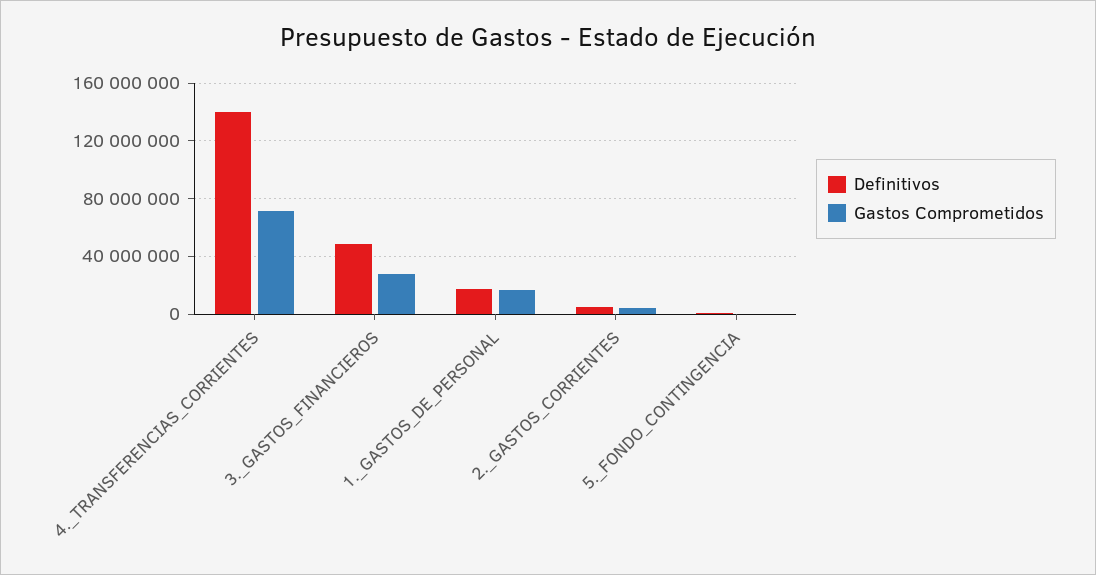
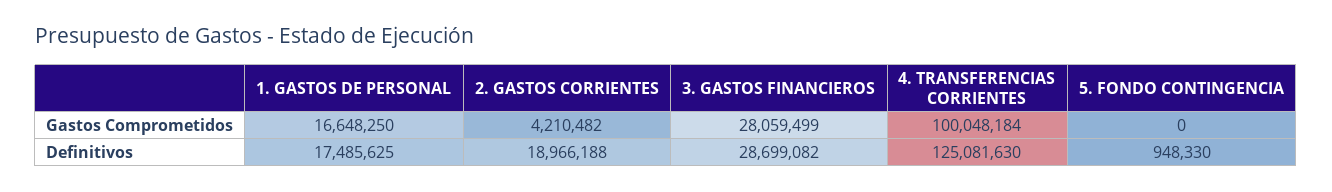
Definitivos, 4._TRANSFERENCIAS_CORRIENTES: 140000000 -> 125081630
Gastos Comprometidos, 4._TRANSFERENCIAS_CORRIENTES: 70000000 -> 100048184
Definitivos, 3._GASTOS_FINANCIEROS: 50000000 -> 28699082
Definitivos, 2._GASTOS_CORRIENTES: 5000000 -> 18966188

